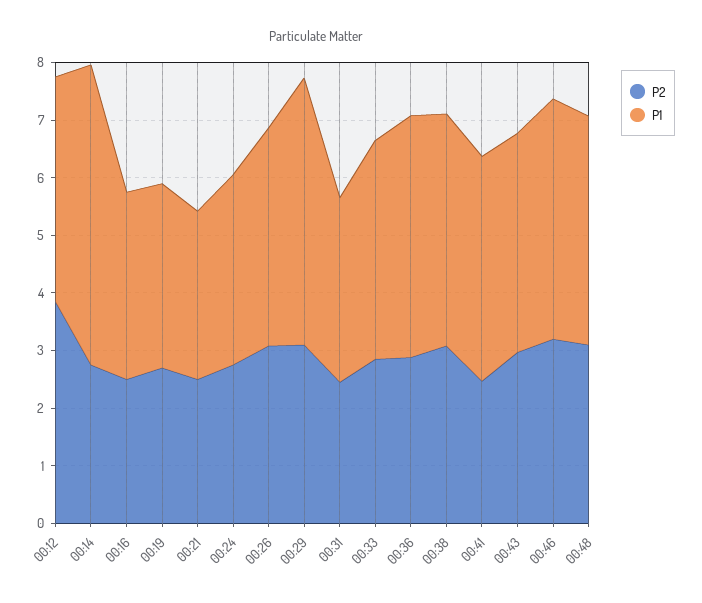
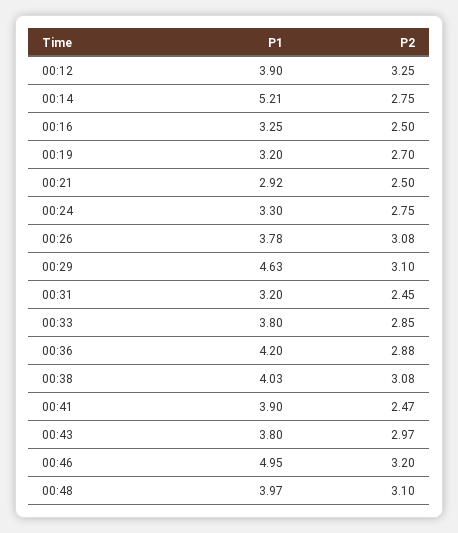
P2, 00:12: 3.8 -> 3.25
P1, 00:46: 4.2 -> 4.95

